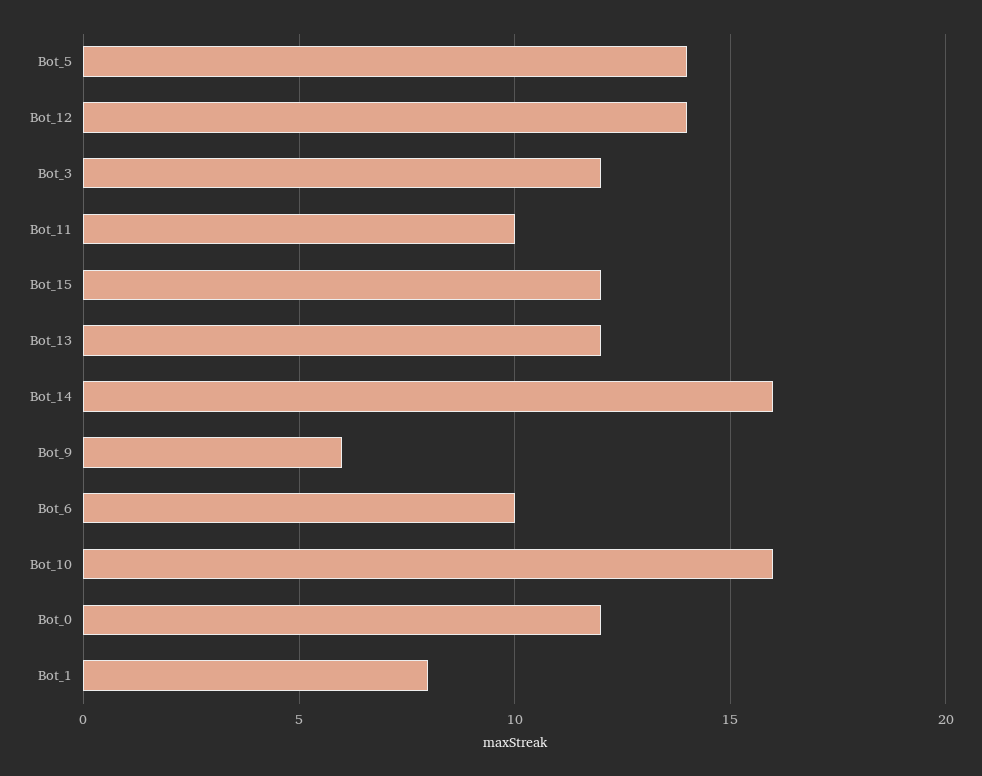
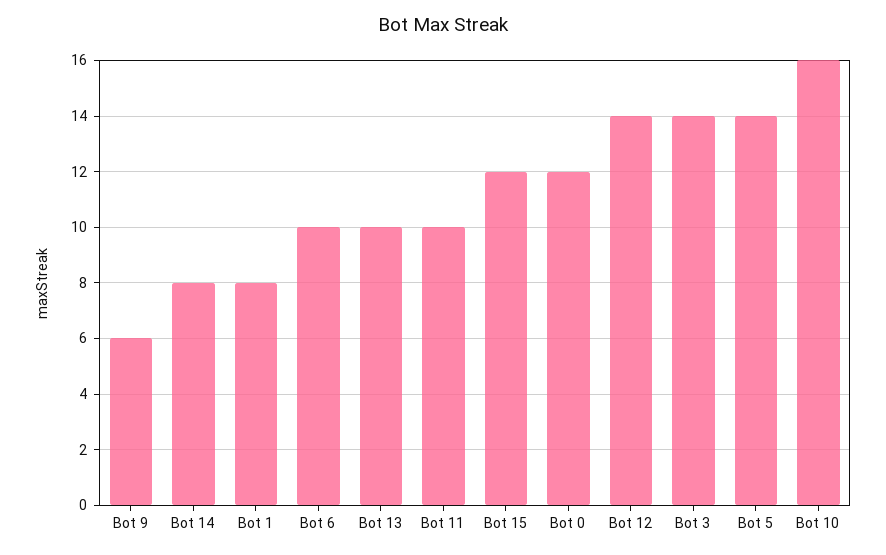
Bot_3: 12 -> 14
Bot_13: 12 -> 10
Bot_14: 16 -> 8

